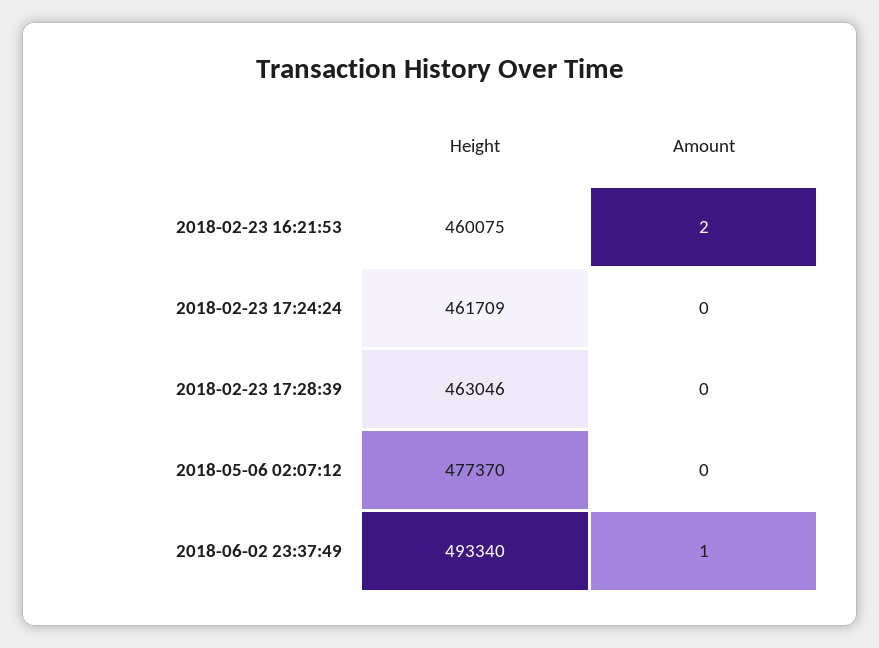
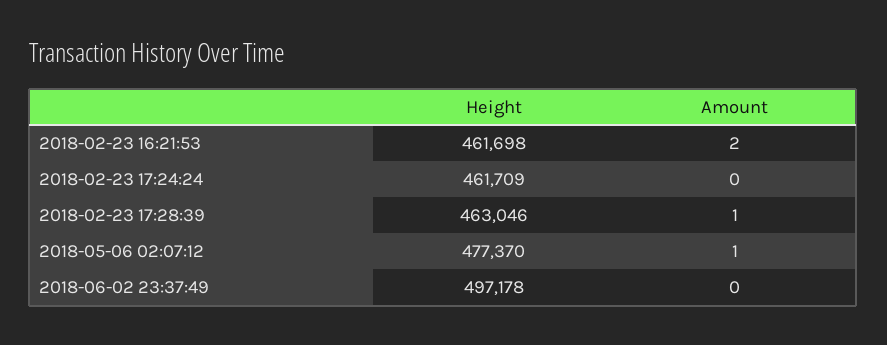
Height, 2018-02-23 16:21:53: 460075 -> 461698
Amount, 2018-02-23 17:28:39: 0 -> 1
Amount, 2018-05-06 02:07:12: 0 -> 1
Height, 2018-06-02 23:37:49: 493340 -> 497178
Amount, 2018-06-02 23:37:49: 1 -> 0

